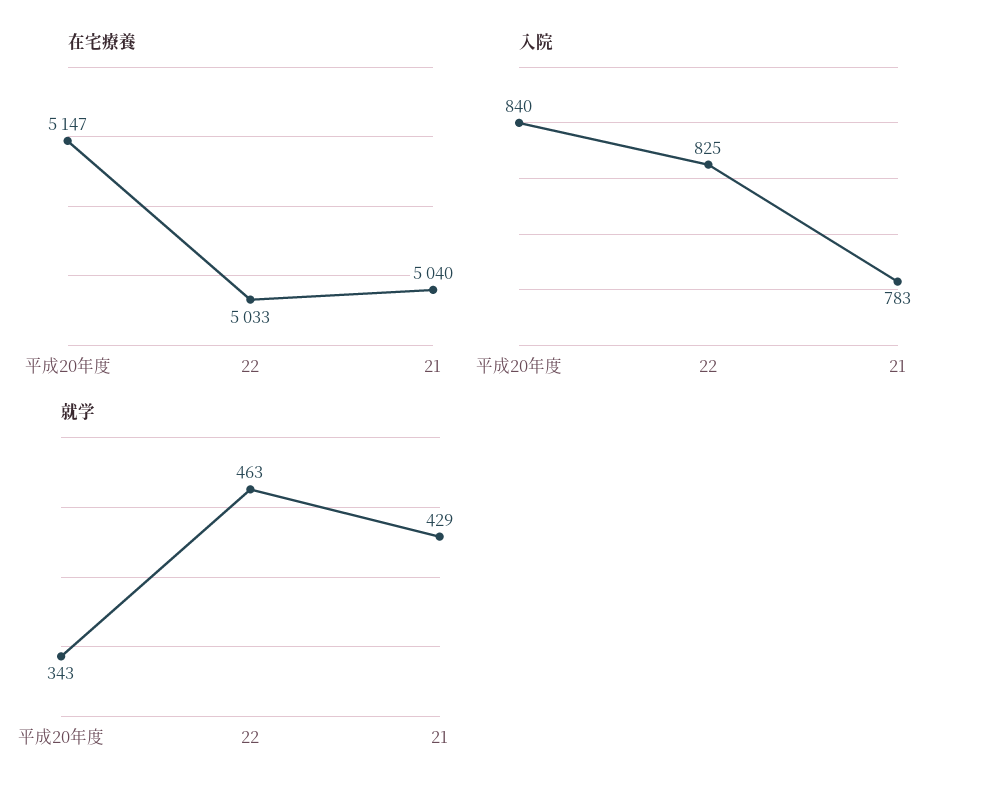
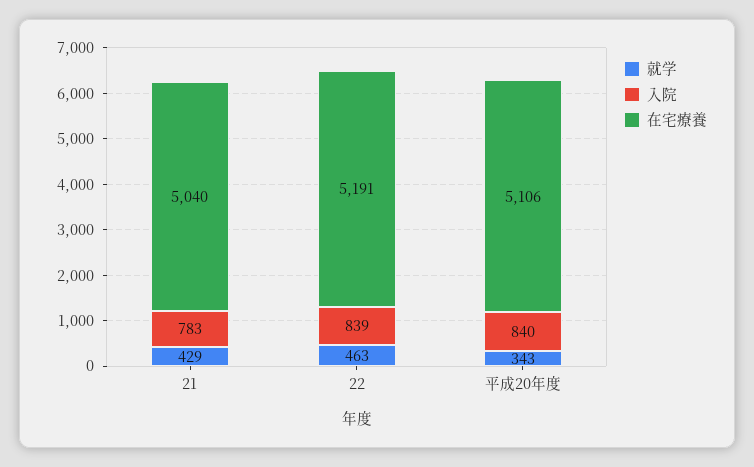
在宅療養, 平成20年度: 5147 -> 5106
在宅療養, 22: 5033 -> 5191
入院, 22: 825 -> 839

